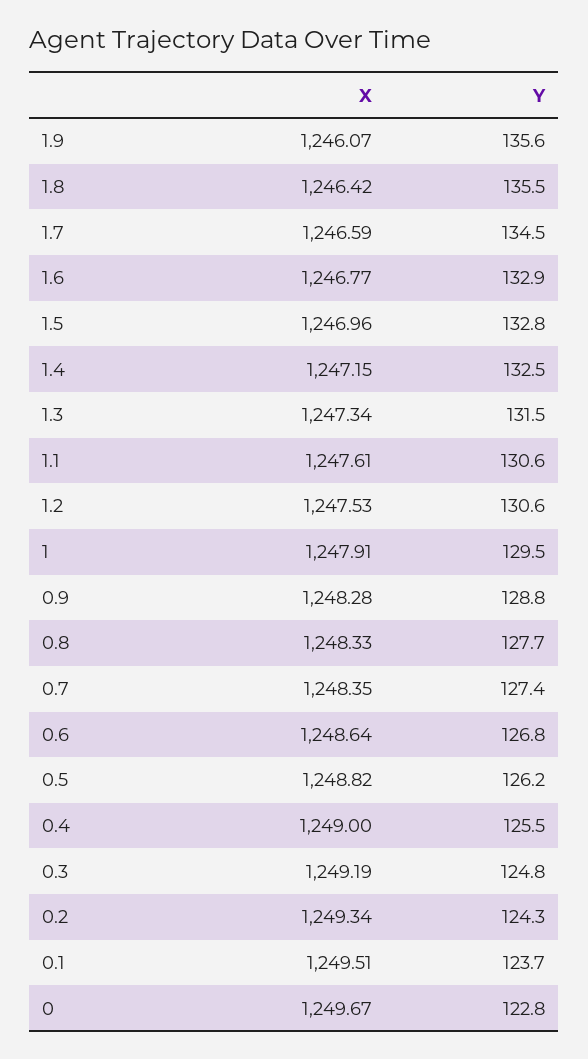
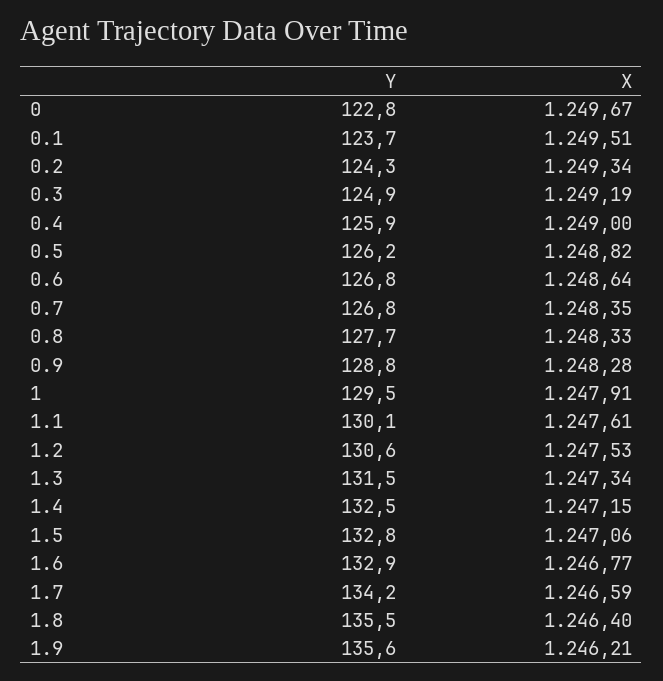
X, 1.9: 1246.07 -> 1246.21
X, 1.8: 1246.42 -> 1246.4
Y, 1.7: 134.5 -> 134.2
X, 1.5: 1246.96 -> 1247.06
Y, 1.1: 130.6 -> 130.1
Y, 0.7: 127.4 -> 126.8
Y, 0.4: 125.5 -> 125.9
Y, 0.3: 124.8 -> 124.9

